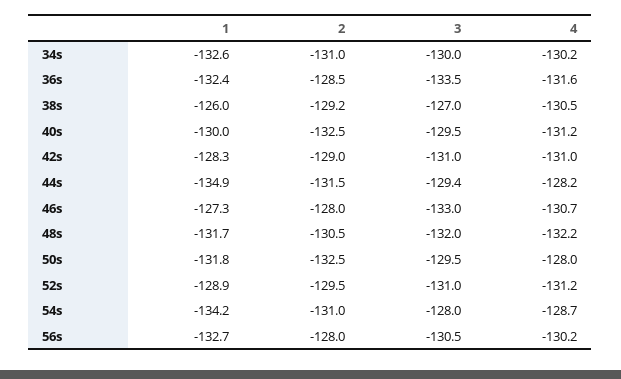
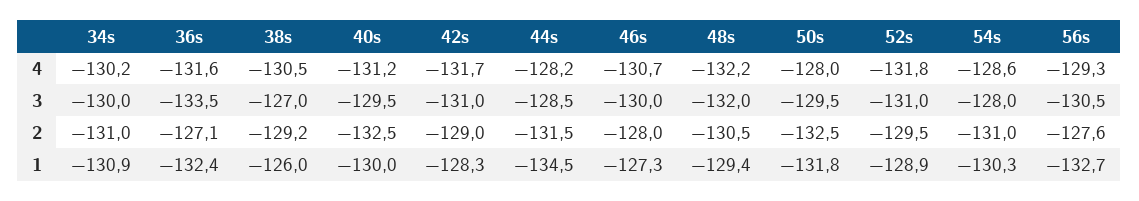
1, 34s: -132.6 -> -130.9
2, 36s: -128.5 -> -127.1
4, 42s: -131 -> -131.7
1, 44s: -134.9 -> -134.5
3, 44s: -129.4 -> -128.5
3, 46s: -133 -> -130
1, 48s: -131.7 -> -129.4
4, 52s: -131.2 -> -131.8
1, 54s: -134.2 -> -130.3
4, 54s: -128.7 -> -128.6
2, 56s: -128 -> -127.6
4, 56s: -130.2 -> -129.3

